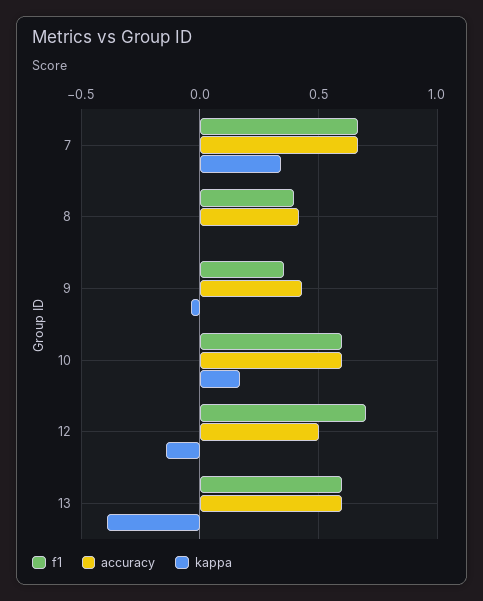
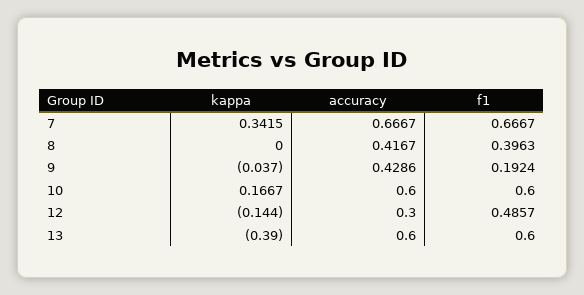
f1, 9: 0.35 -> 0.1924
f1, 12: 0.7 -> 0.4857
accuracy, 12: 0.5 -> 0.3

